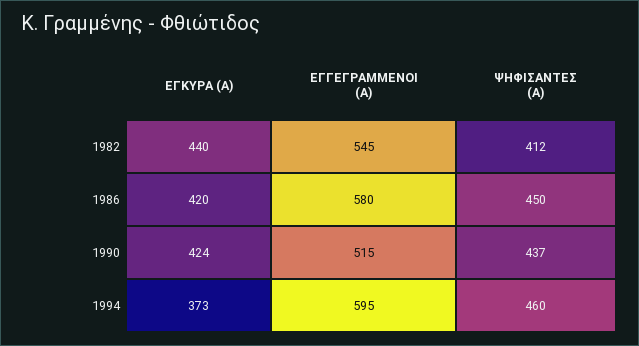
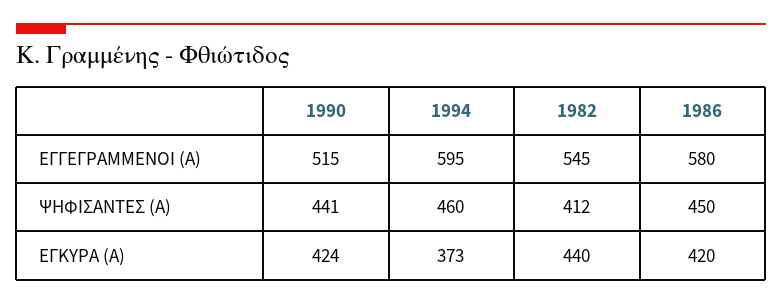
ΨΗΦΙΣΑΝΤΕΣ (Α), 1990: 437 -> 441

